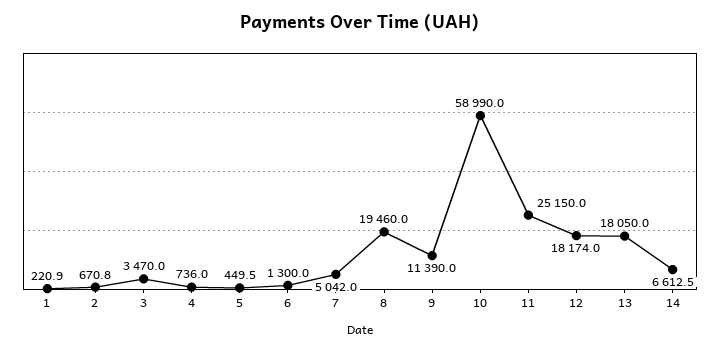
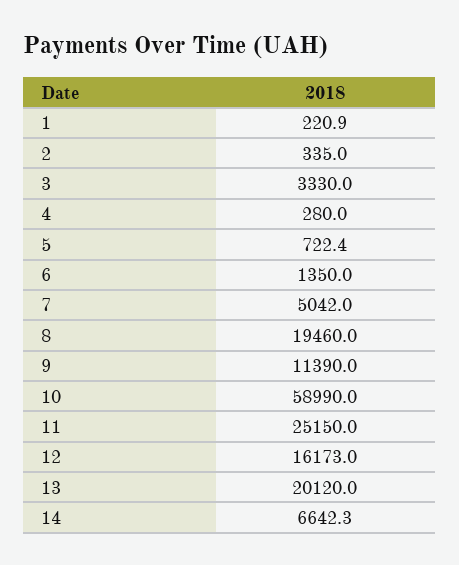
2: 670.8 -> 335
3: 3470 -> 3330
4: 736 -> 280
5: 449.5 -> 722.4
6: 1300 -> 1350
12: 18174 -> 16173
13: 18050 -> 20120
14: 6612.5 -> 6642.3

